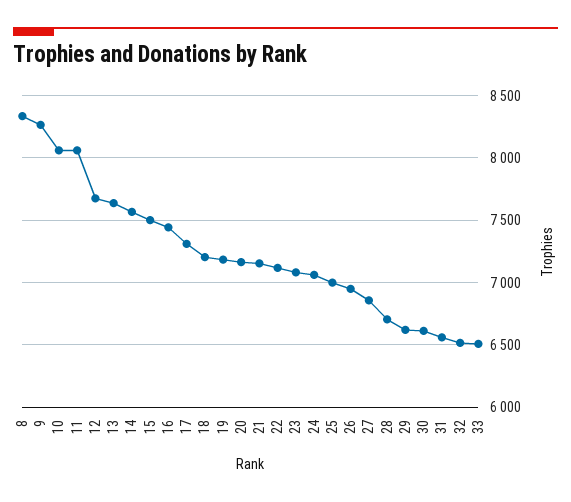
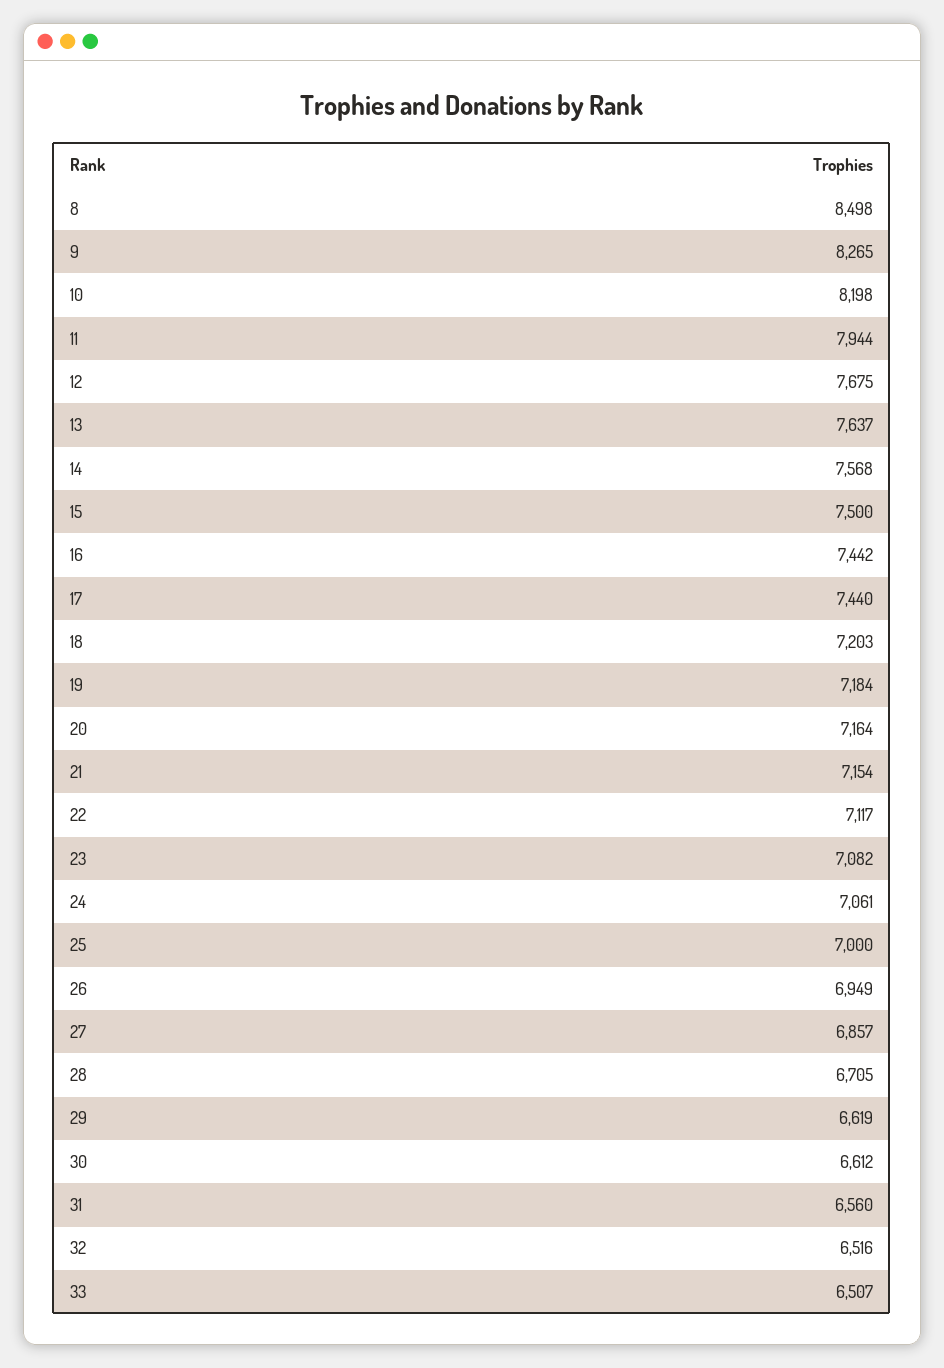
8: 8350 -> 8498
10: 8050 -> 8198
11: 8050 -> 7944
17: 7300 -> 7440

